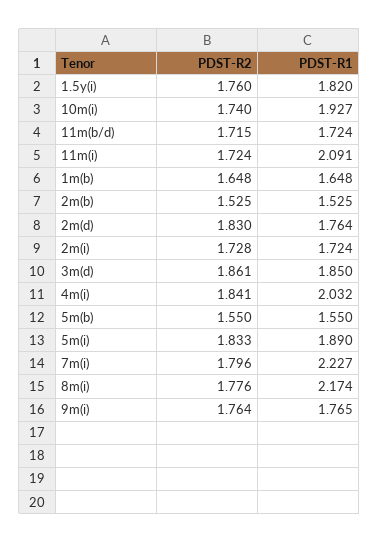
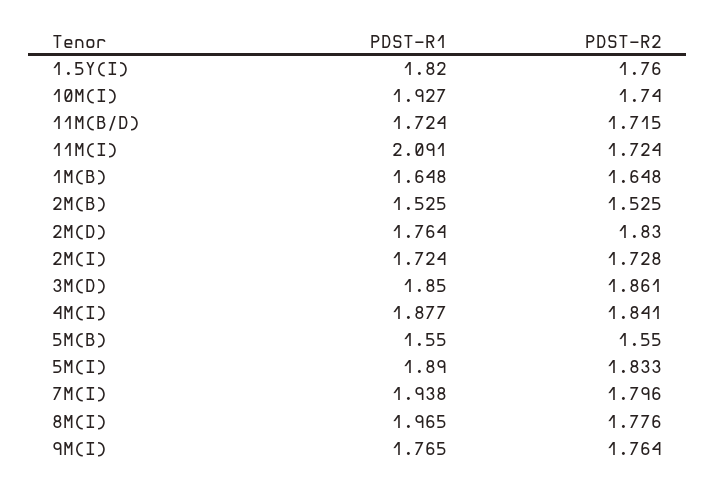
PDST-R1, 4m(i): 2.032 -> 1.877
PDST-R1, 7m(i): 2.227 -> 1.938
PDST-R1, 8m(i): 2.174 -> 1.965

